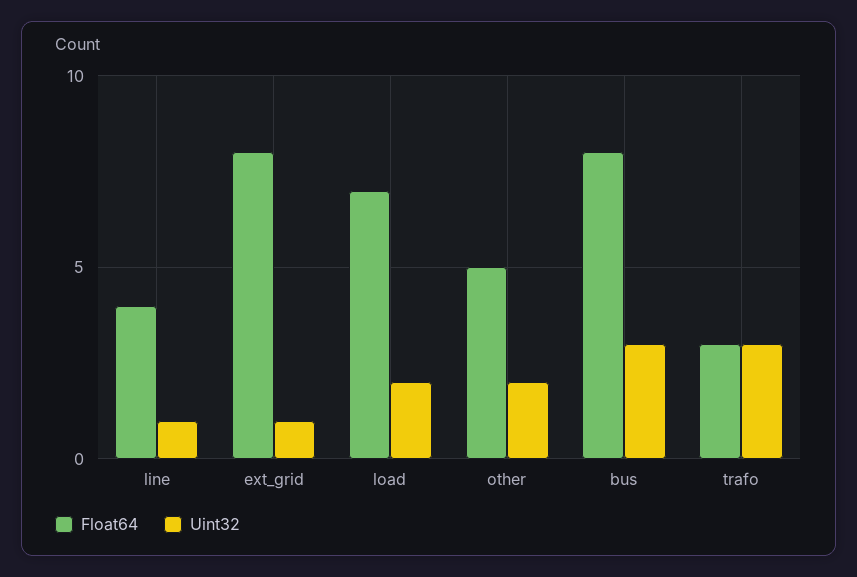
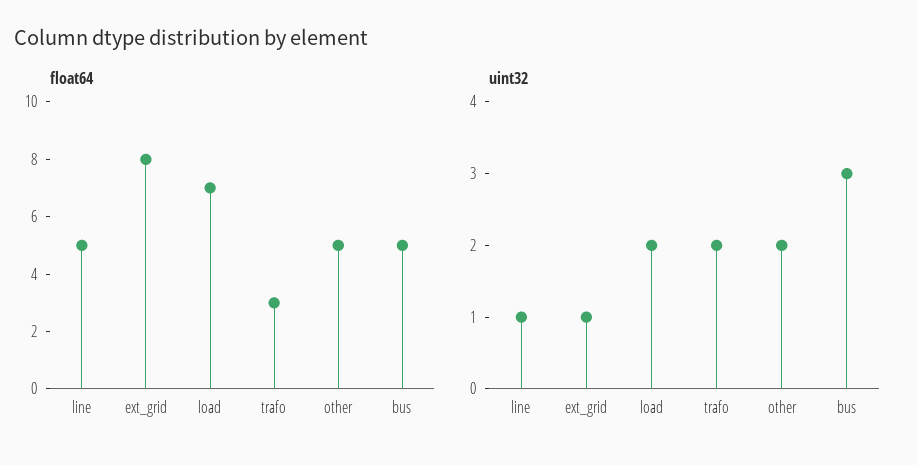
Float64, line: 4 -> 5
Float64, bus: 8 -> 5
Uint32, trafo: 3 -> 2

